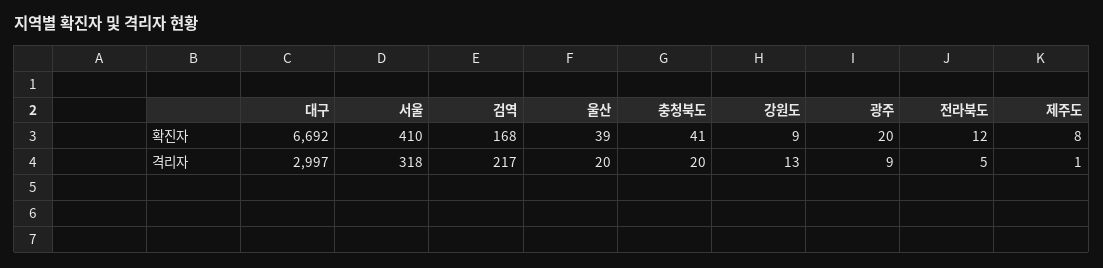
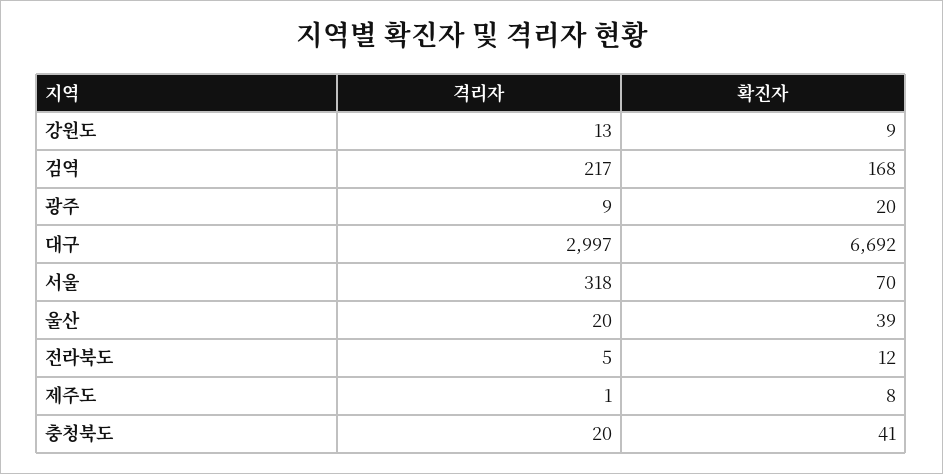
서울, 확진자: 410 -> 70

